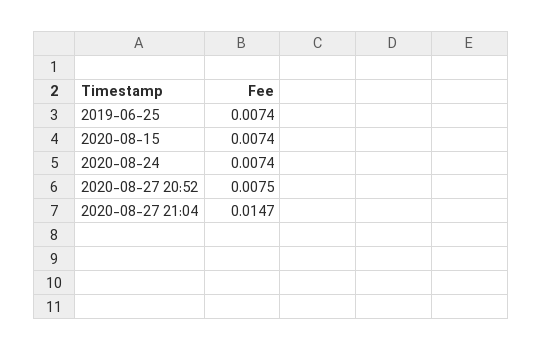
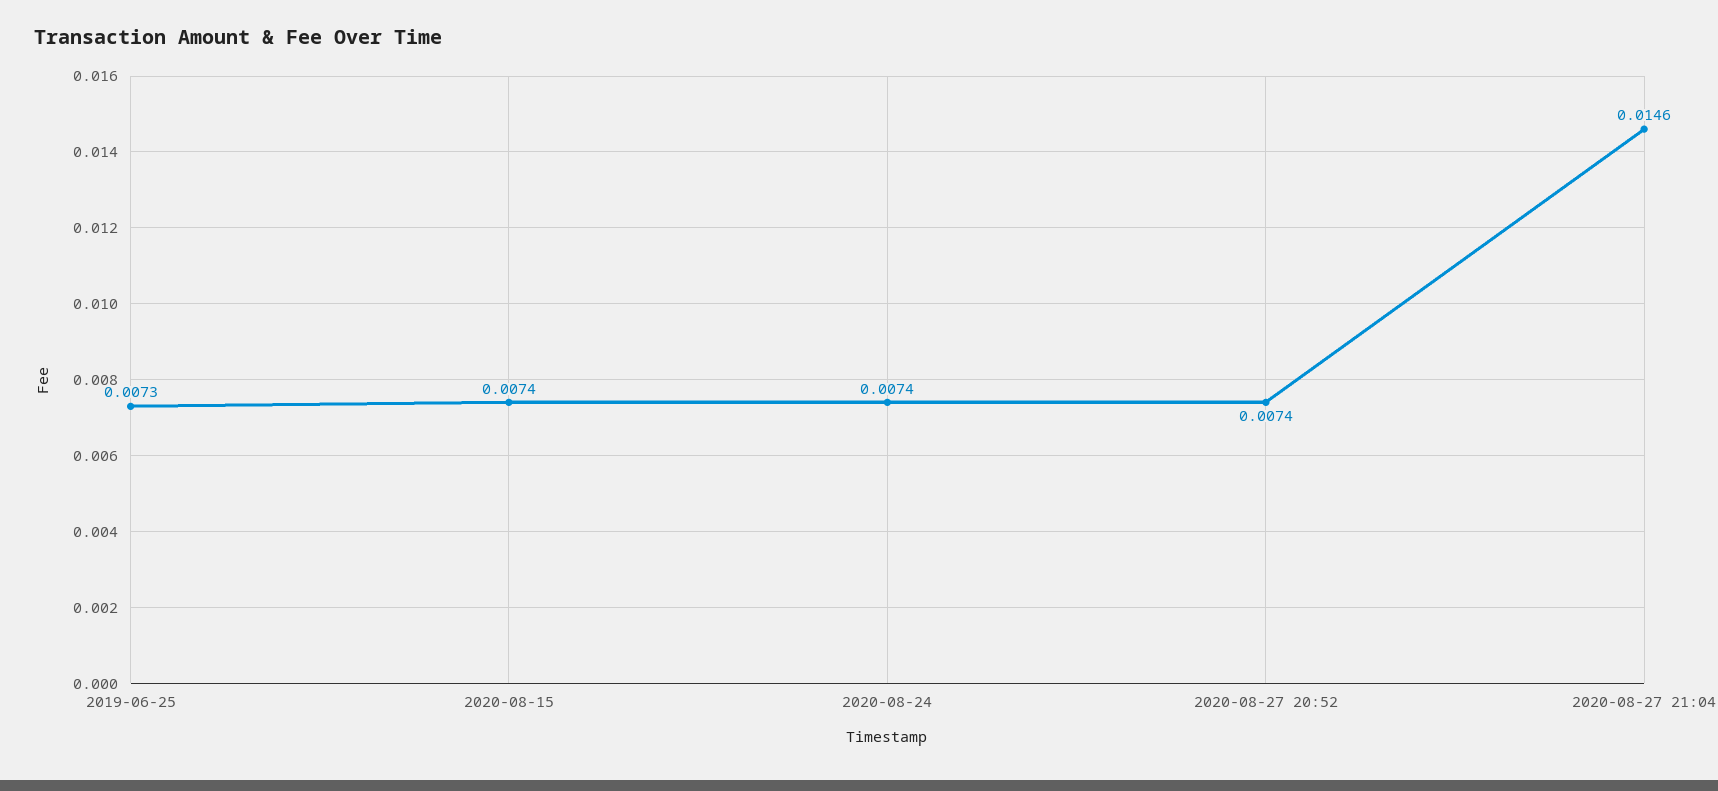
2019-06-25: 0.0074 -> 0.0073
2020-08-27 20:52: 0.0075 -> 0.0074
2020-08-27 21:04: 0.0147 -> 0.0146

